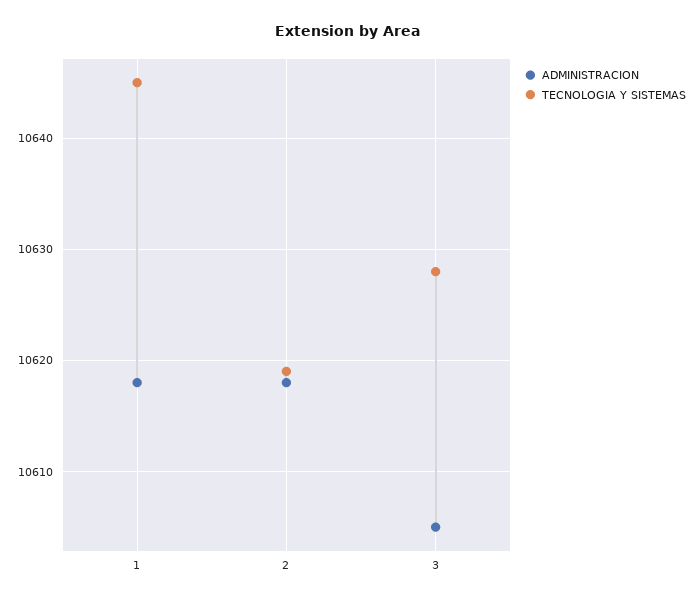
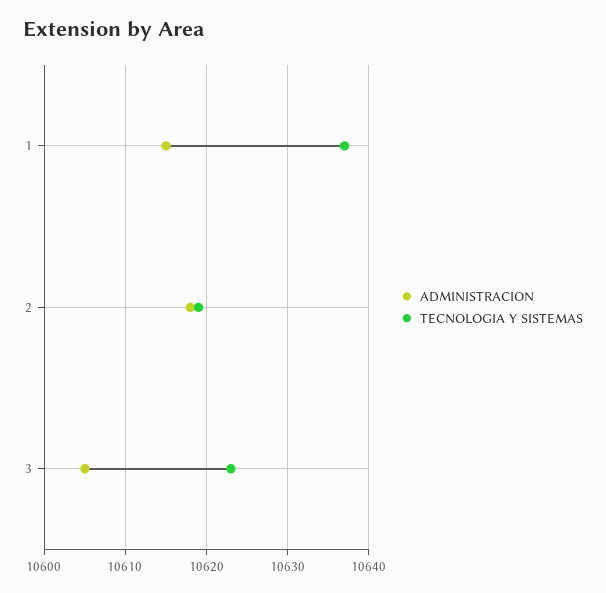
ADMINISTRACION, 1: 10618 -> 10615
TECNOLOGIA Y SISTEMAS, 1: 10645 -> 10637
TECNOLOGIA Y SISTEMAS, 3: 10628 -> 10623

